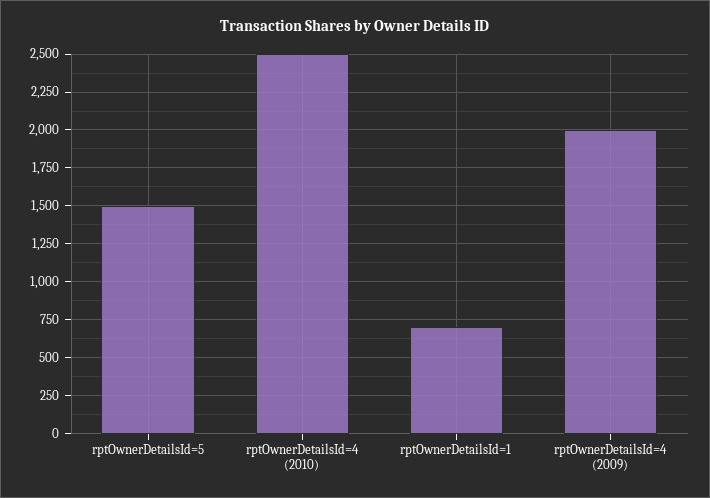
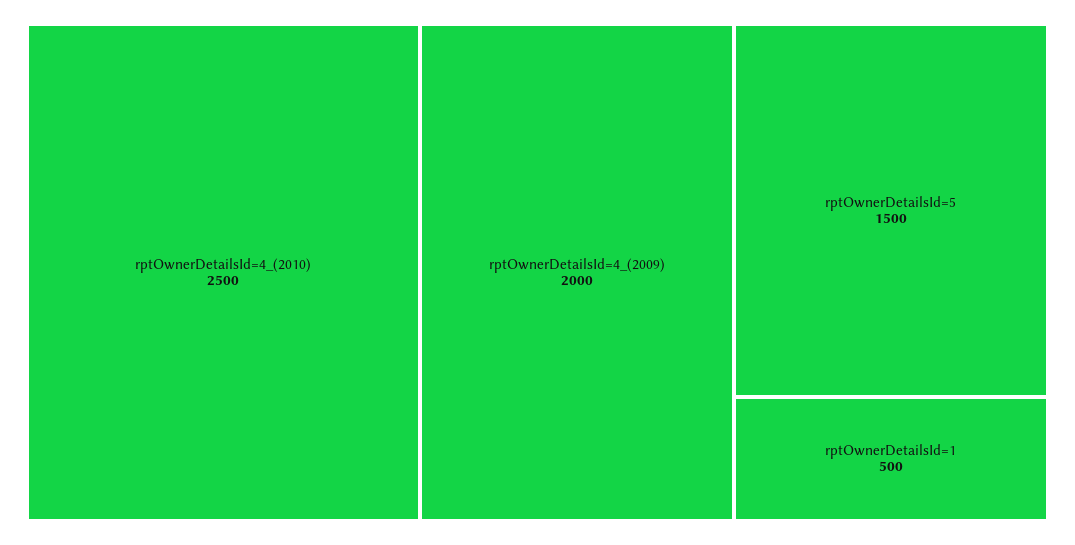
rptOwnerDetailsId=1: 700 -> 500

